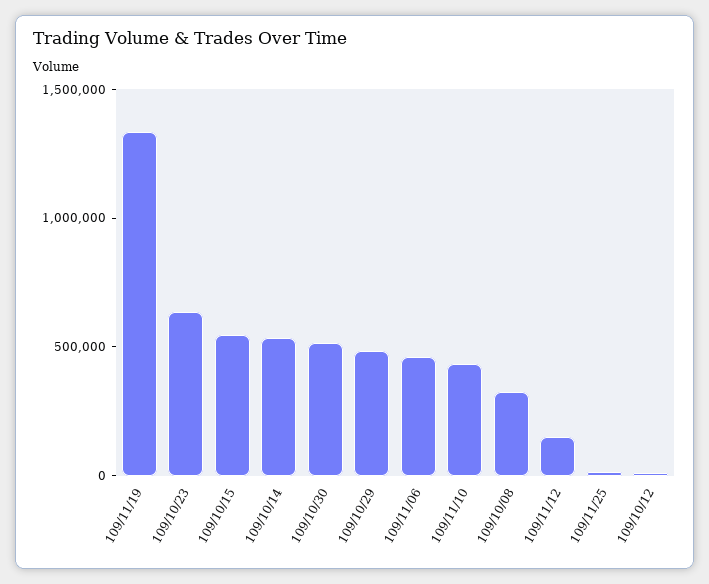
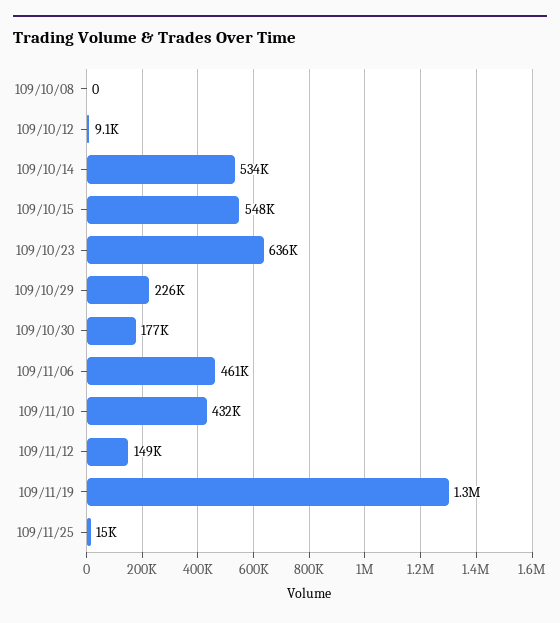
109/10/30: 500000 -> 177000
109/10/29: 500000 -> 226000
109/10/08: 300000 -> 0

